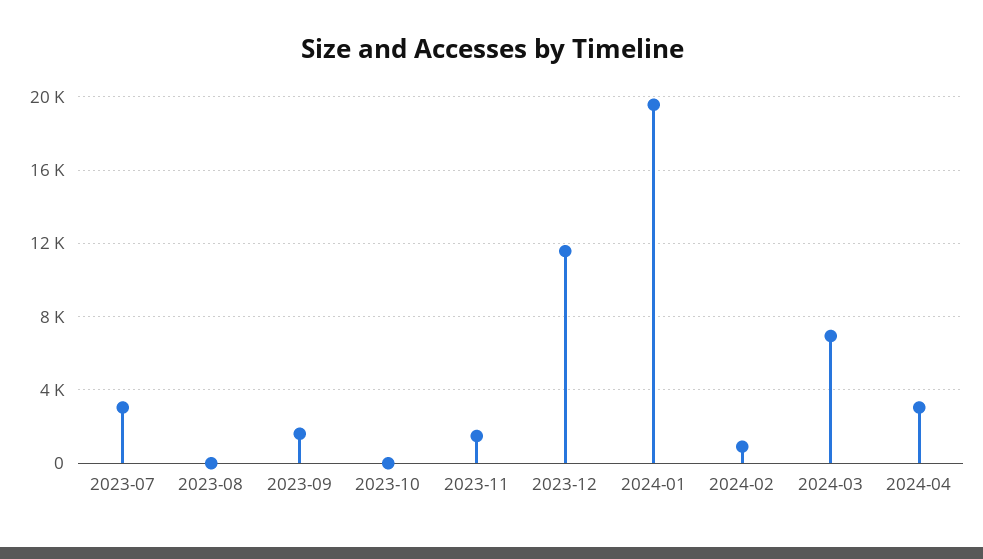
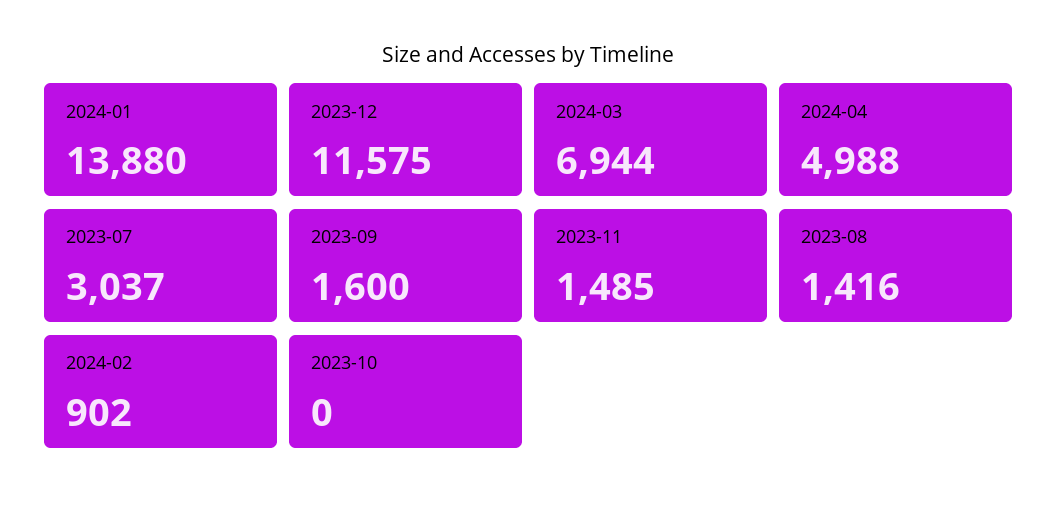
2023-08: 0 -> 1416
2024-01: 19500 -> 13880
2024-04: 3000 -> 4988

